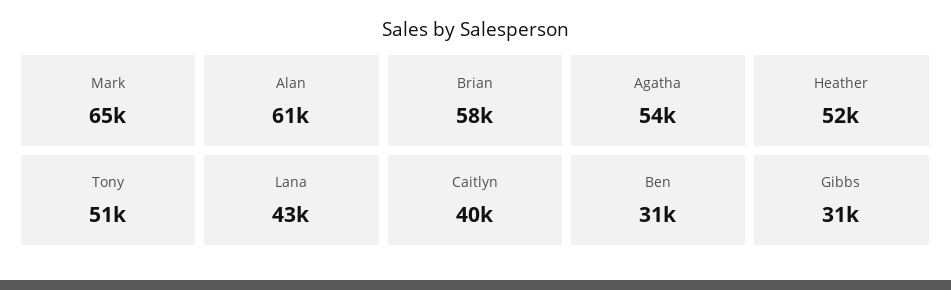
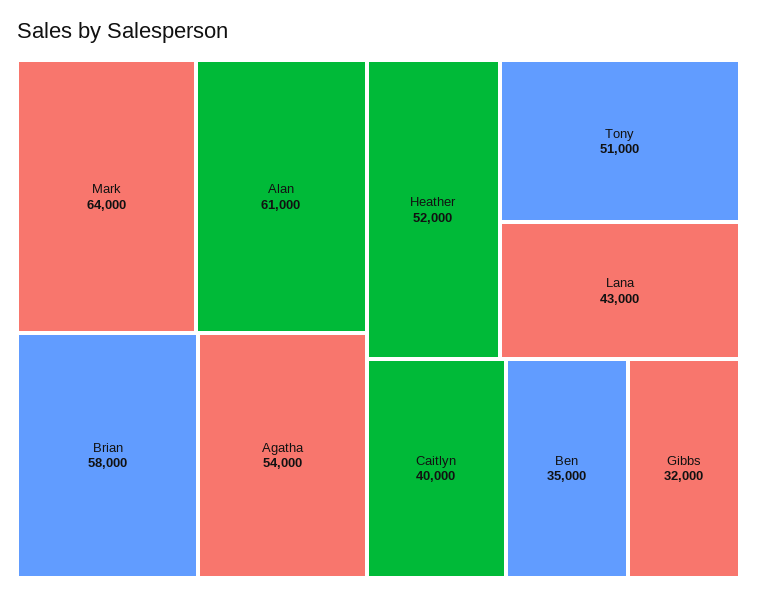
Mark: 65000 -> 64000
Ben: 31000 -> 35000
Gibbs: 31000 -> 32000

